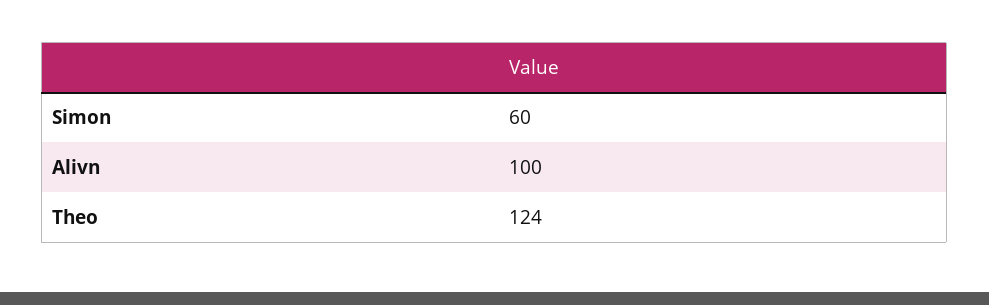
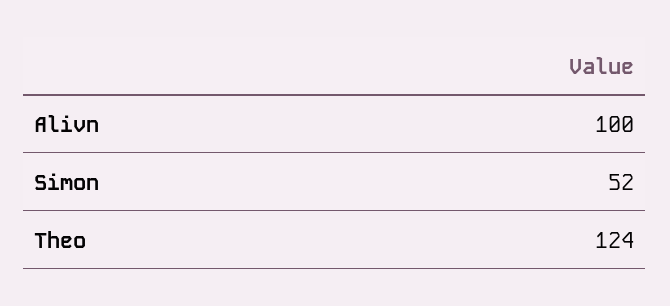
Simon: 60 -> 52

